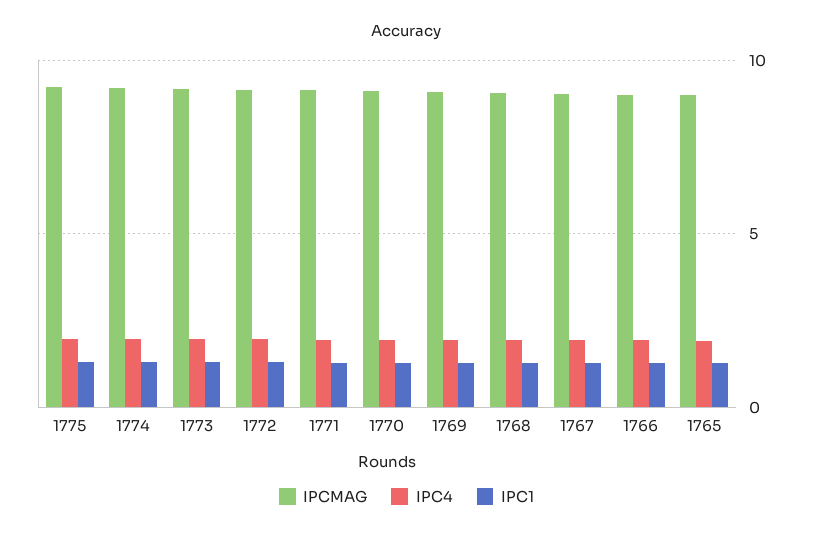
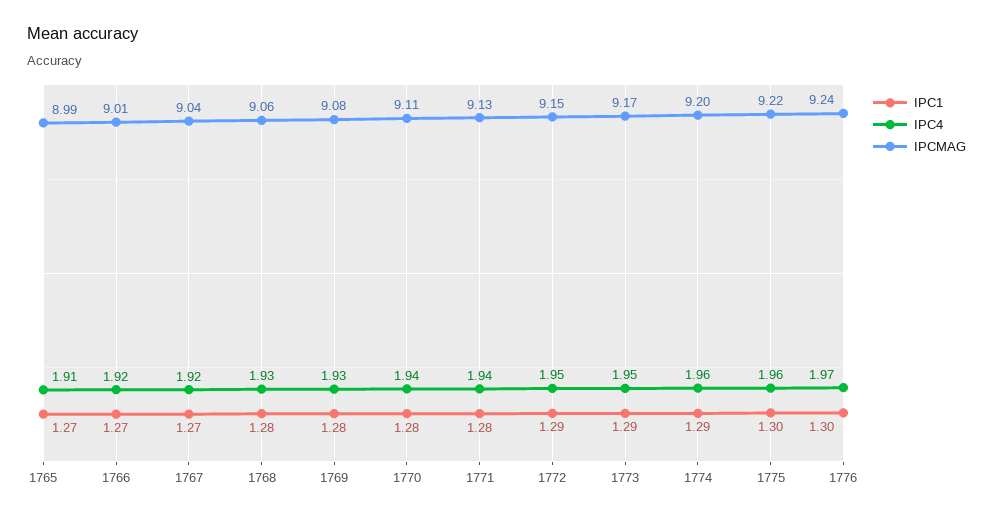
IPC1, 1776: none -> 1.3
IPC4, 1776: none -> 1.97
IPCMAG, 1776: none -> 9.24

